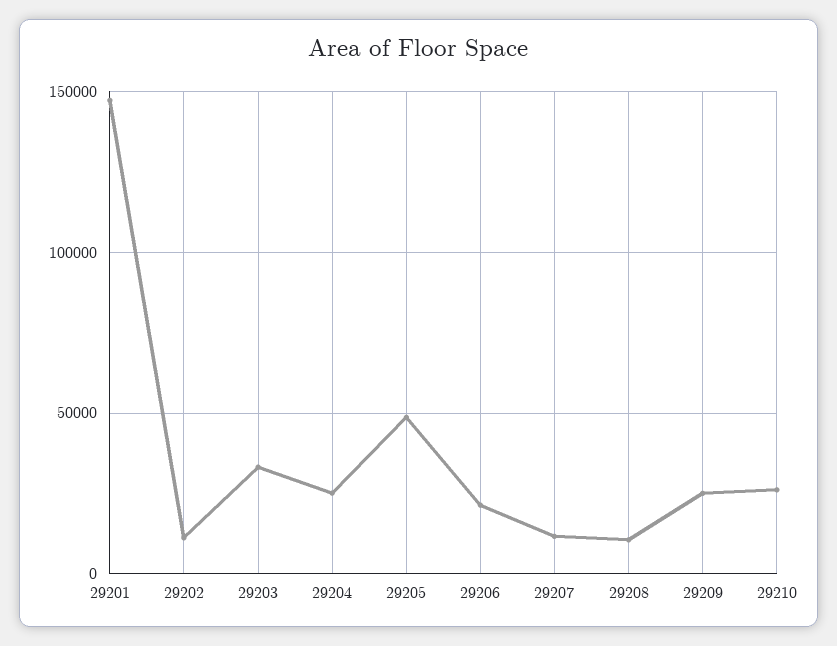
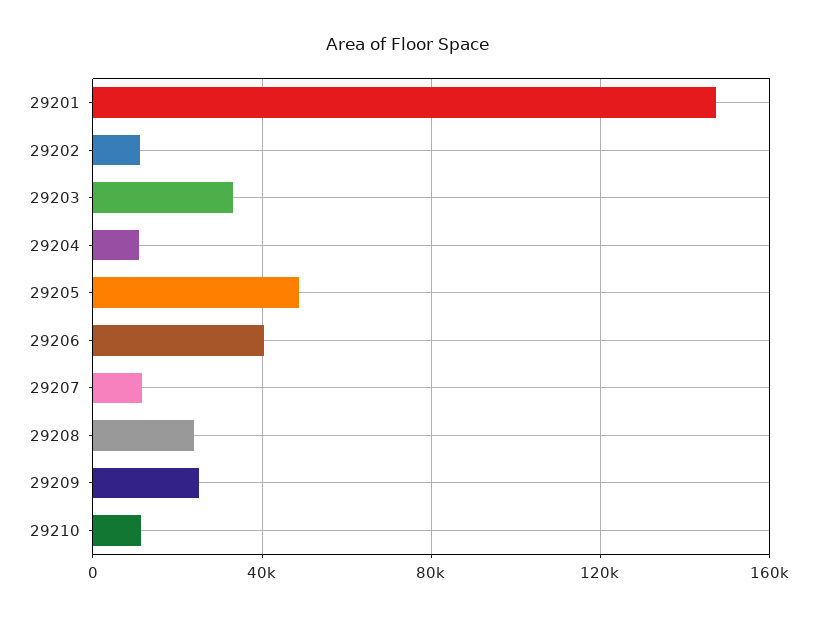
29204: 25000 -> 10000
29206: 20000 -> 40000
29208: 10000 -> 25000
29210: 25000 -> 10000

